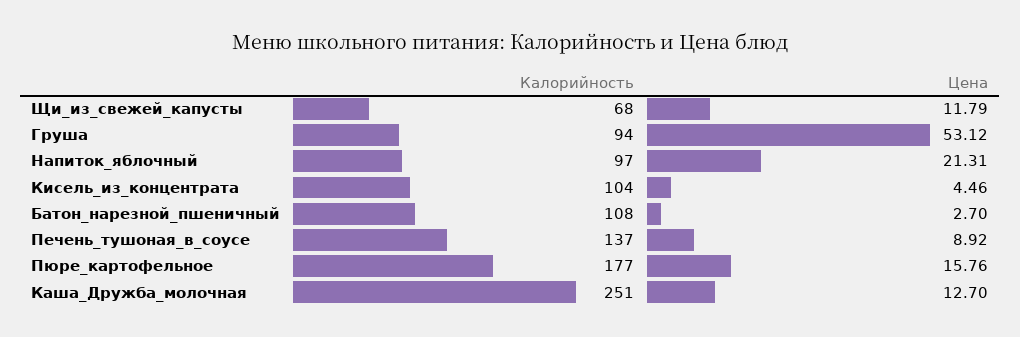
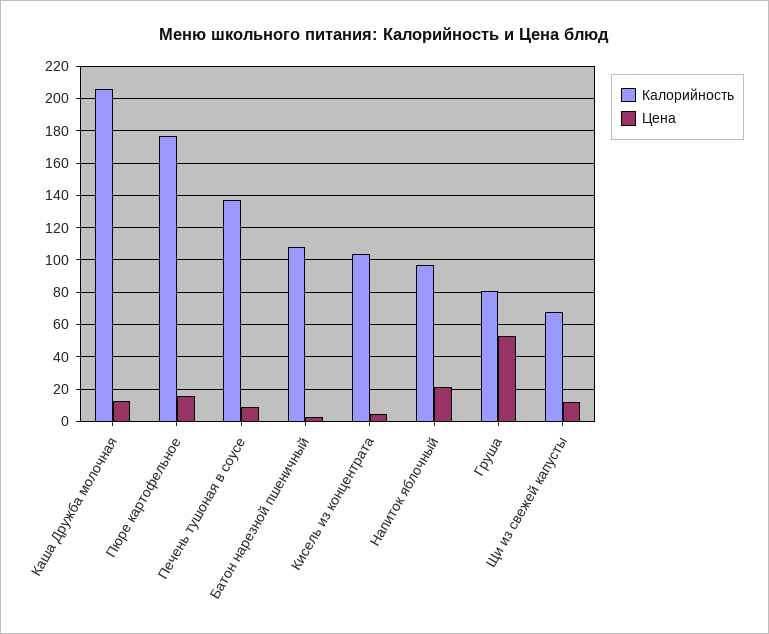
Калорийность, Груша: 94 -> 80
Калорийность, Каша_Дружба_молочная: 251 -> 205

